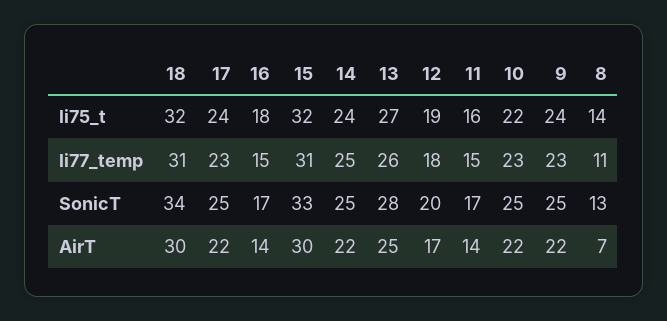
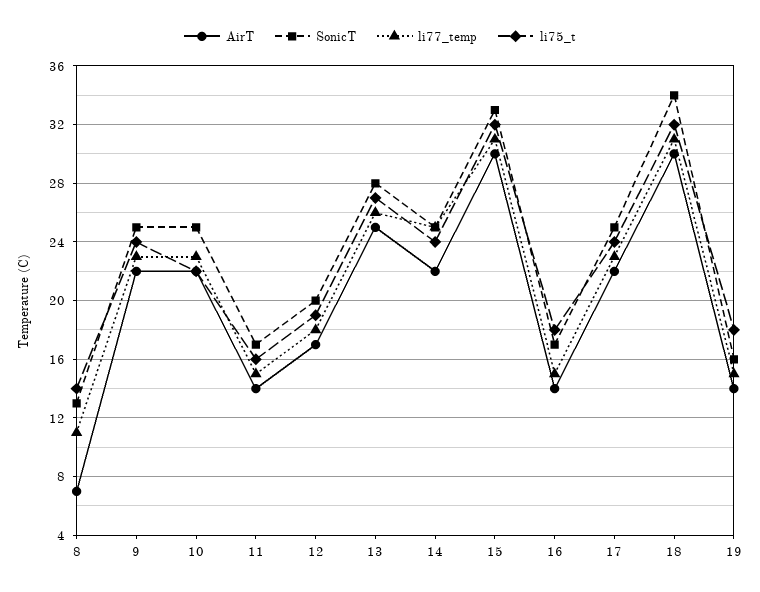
AirT, 19: none -> 14
SonicT, 19: none -> 16
li77_temp, 19: none -> 15
li75_t, 19: none -> 18

